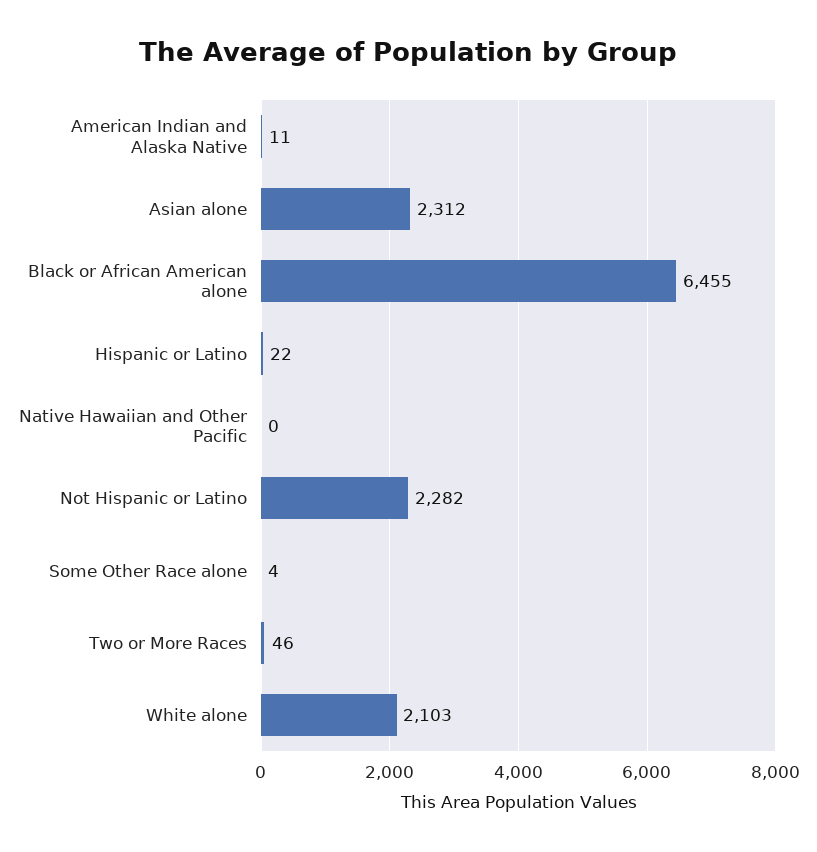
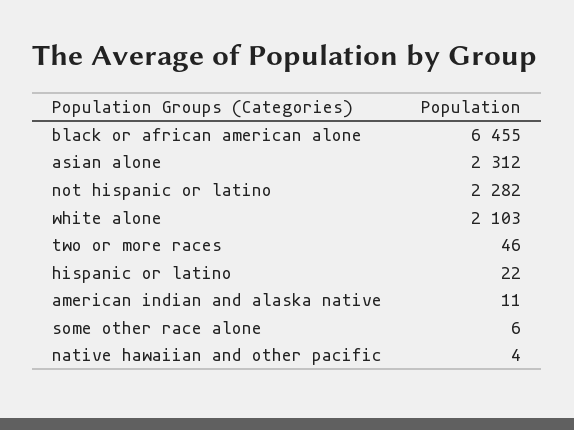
Native Hawaiian and Other Pacific: 0 -> 4
Some Other Race alone: 4 -> 6

